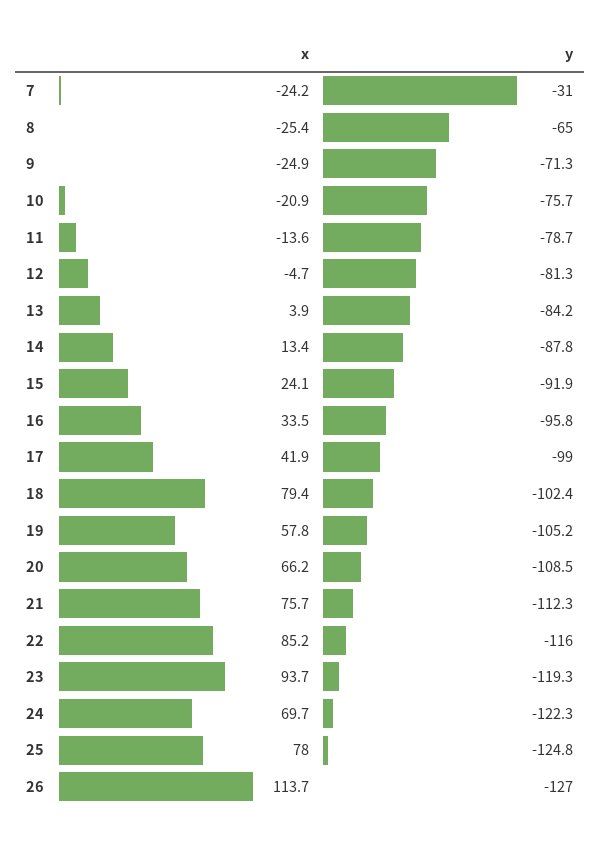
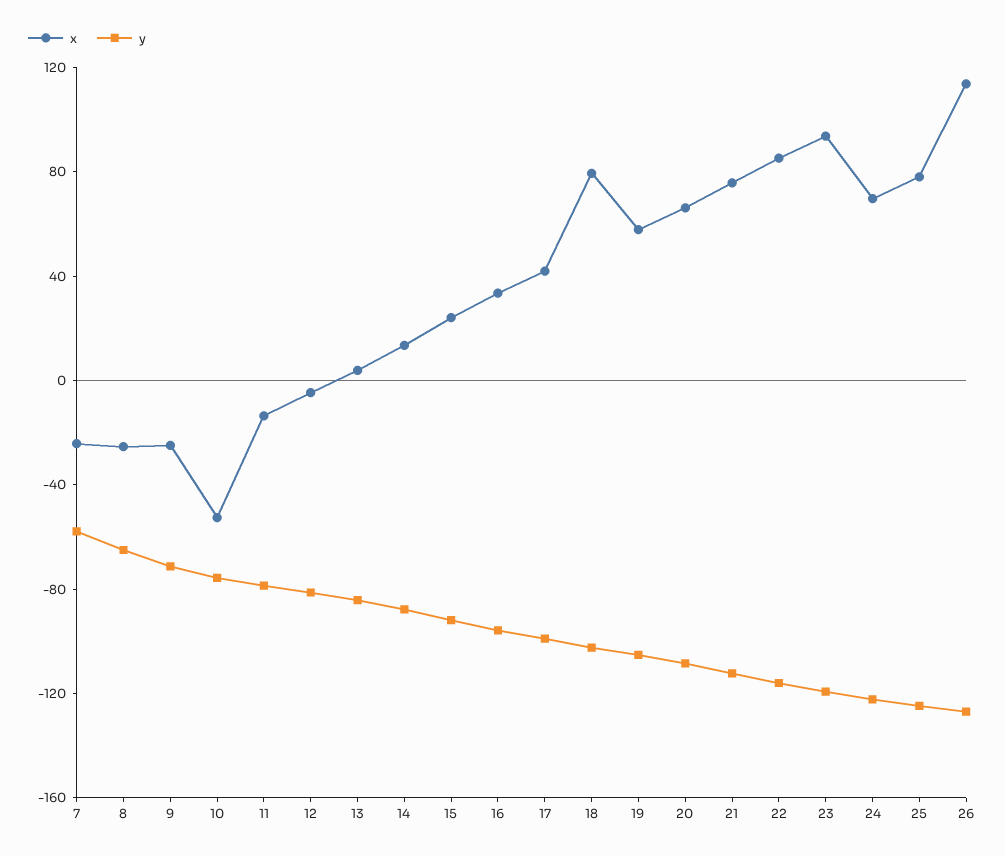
y, 7: -31 -> -60
x, 10: -20.9 -> -50

